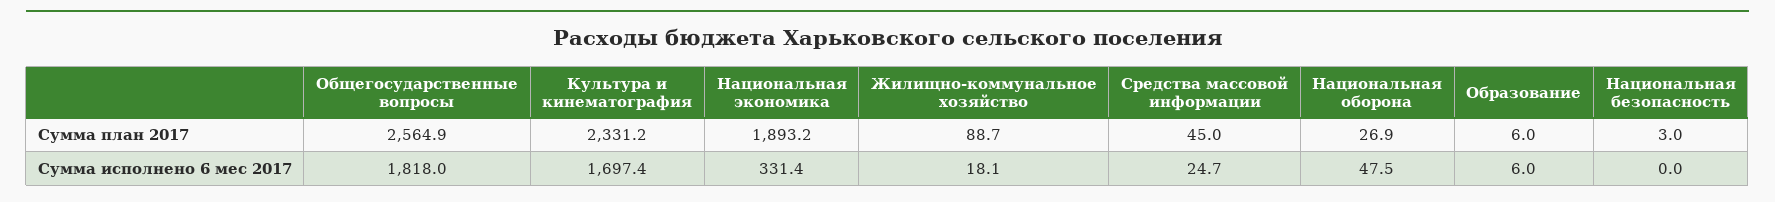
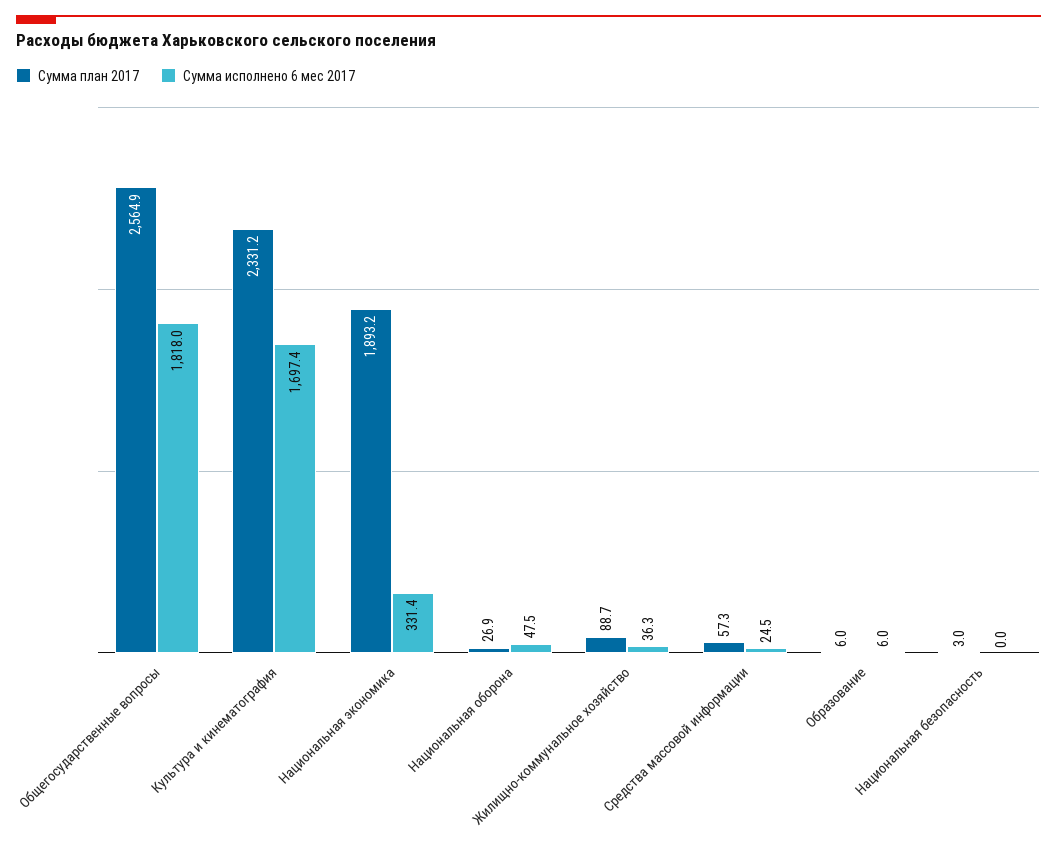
Сумма план 2017, Средства массовой информации: 45 -> 57.3
Сумма исполнено 6 мес 2017, Жилищно-коммунальное хозяйство: 18.1 -> 36.3
Сумма исполнено 6 мес 2017, Средства массовой информации: 24.7 -> 24.5

